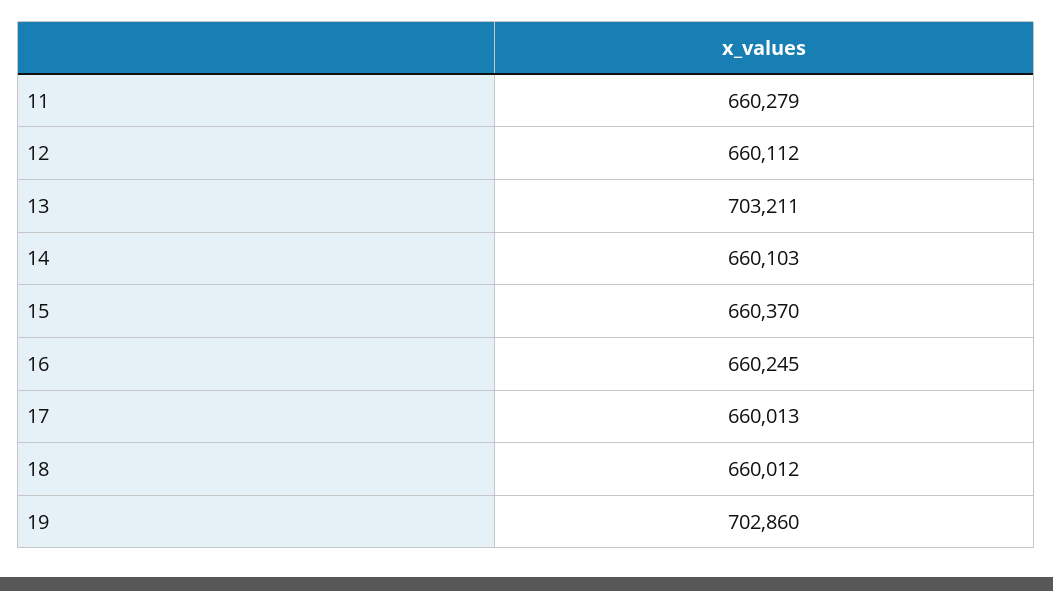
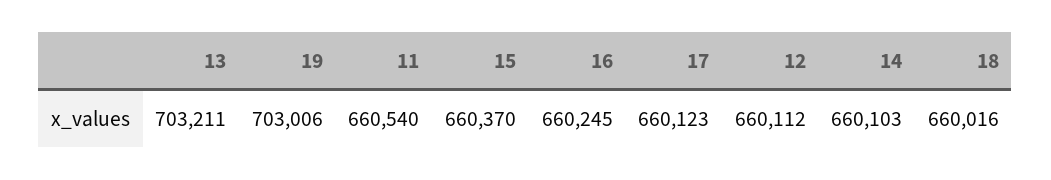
11: 660279 -> 660540
17: 660013 -> 660123
18: 660012 -> 660016
19: 702860 -> 703006

